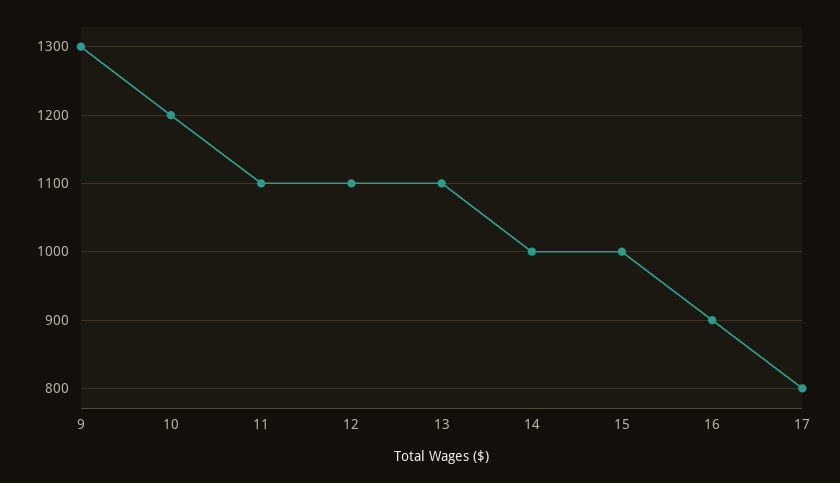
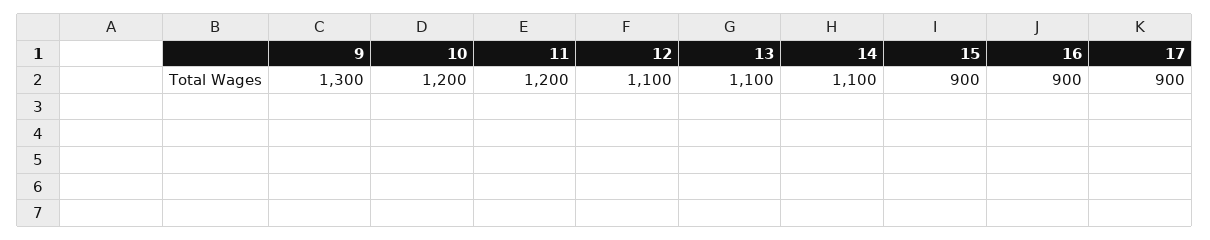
11: 1100 -> 1200
14: 1000 -> 1100
15: 1000 -> 900
17: 800 -> 900

